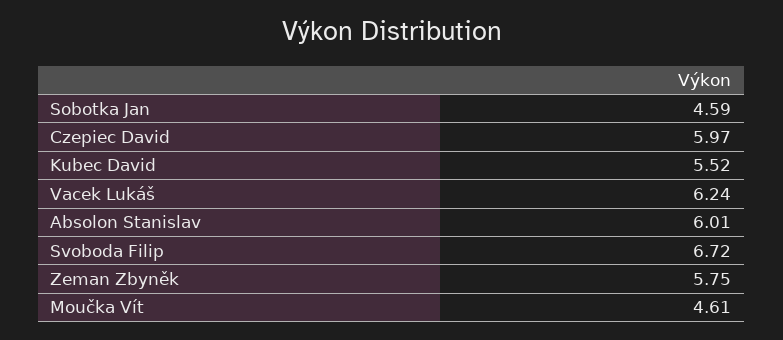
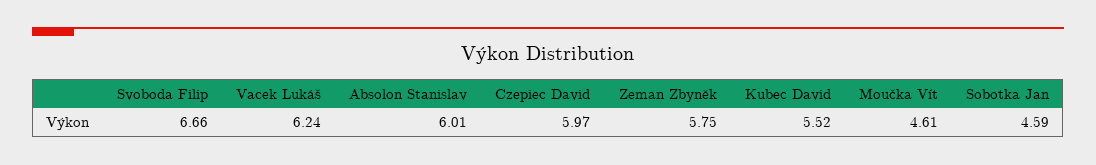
Svoboda Filip: 6.72 -> 6.66

